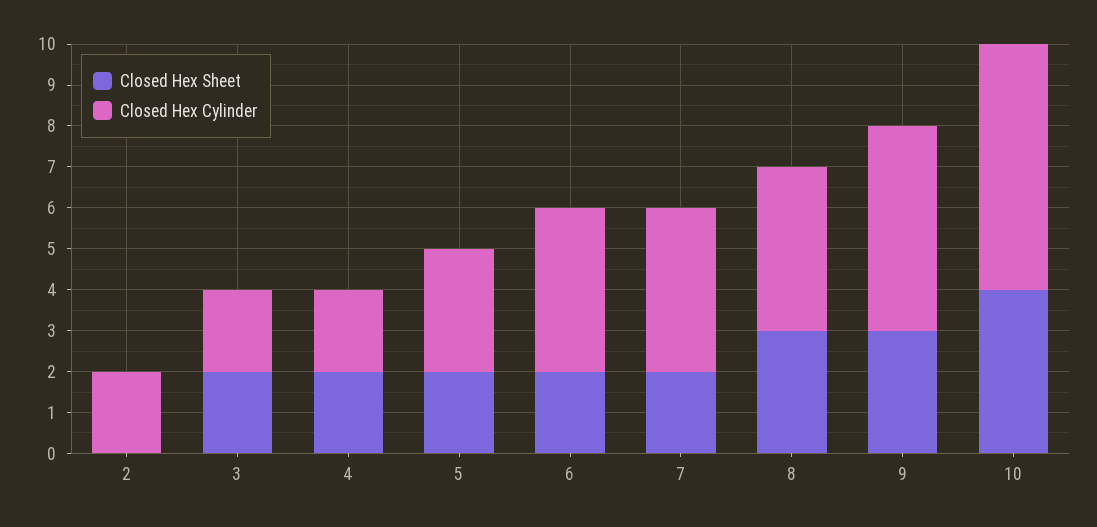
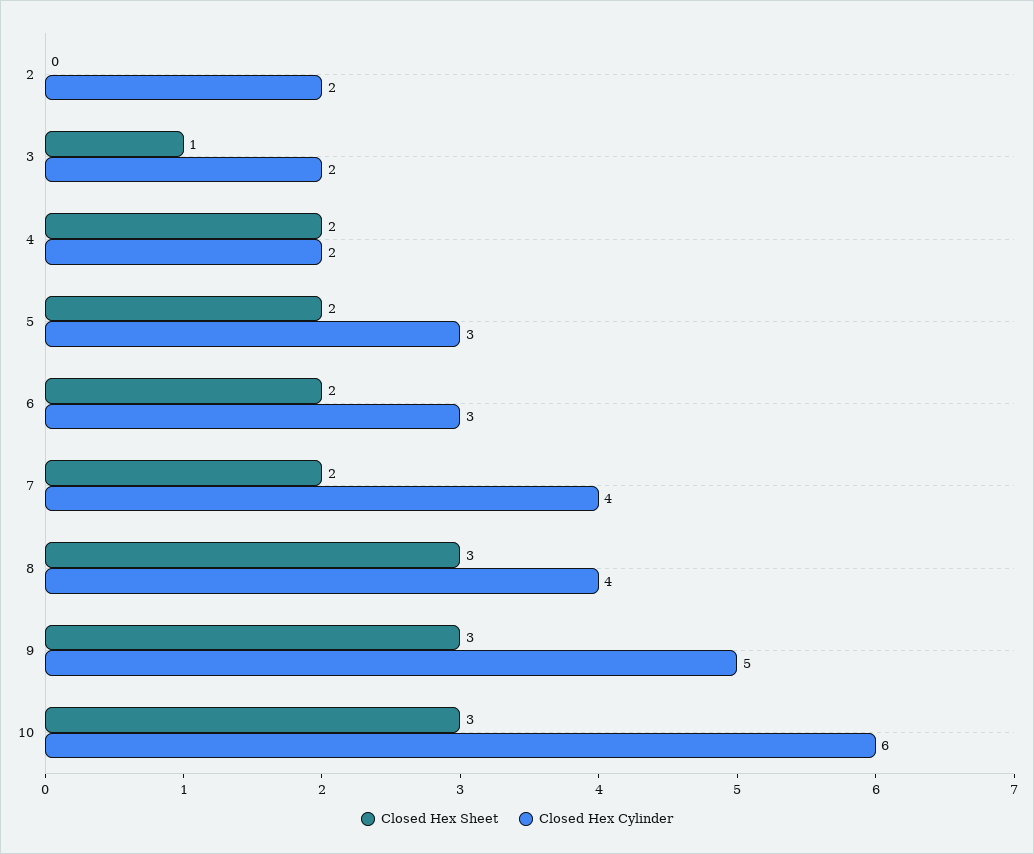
Closed Hex Sheet, 3: 2 -> 1
Closed Hex Cylinder, 6: 4 -> 3
Closed Hex Sheet, 10: 4 -> 3

